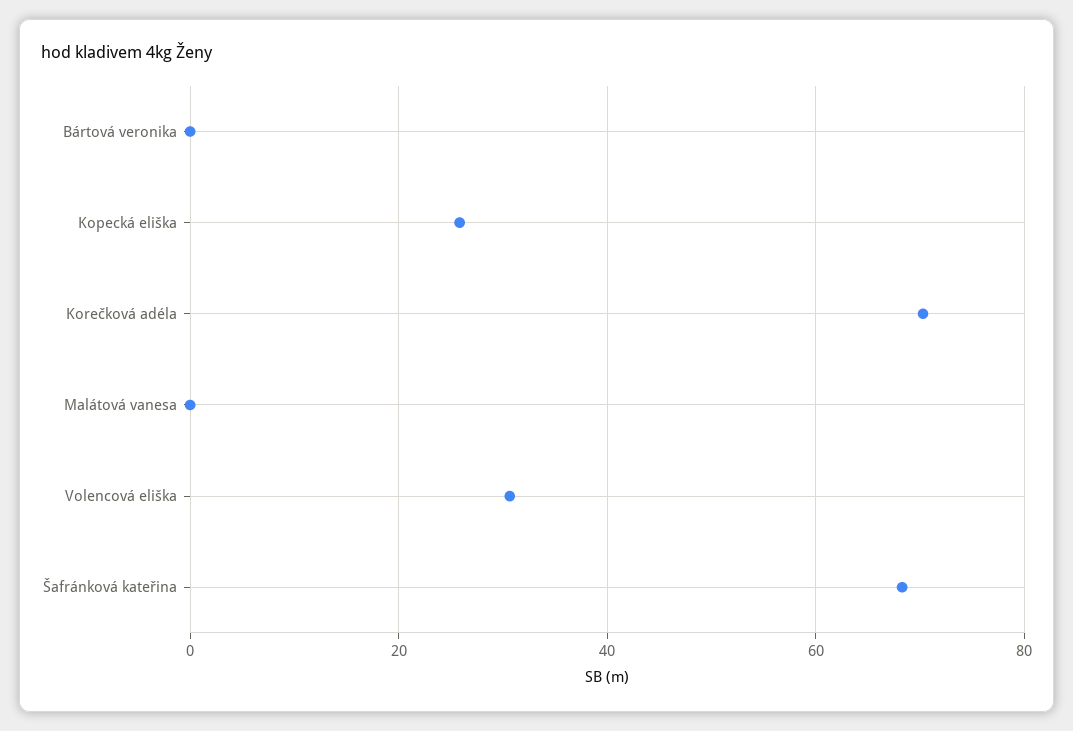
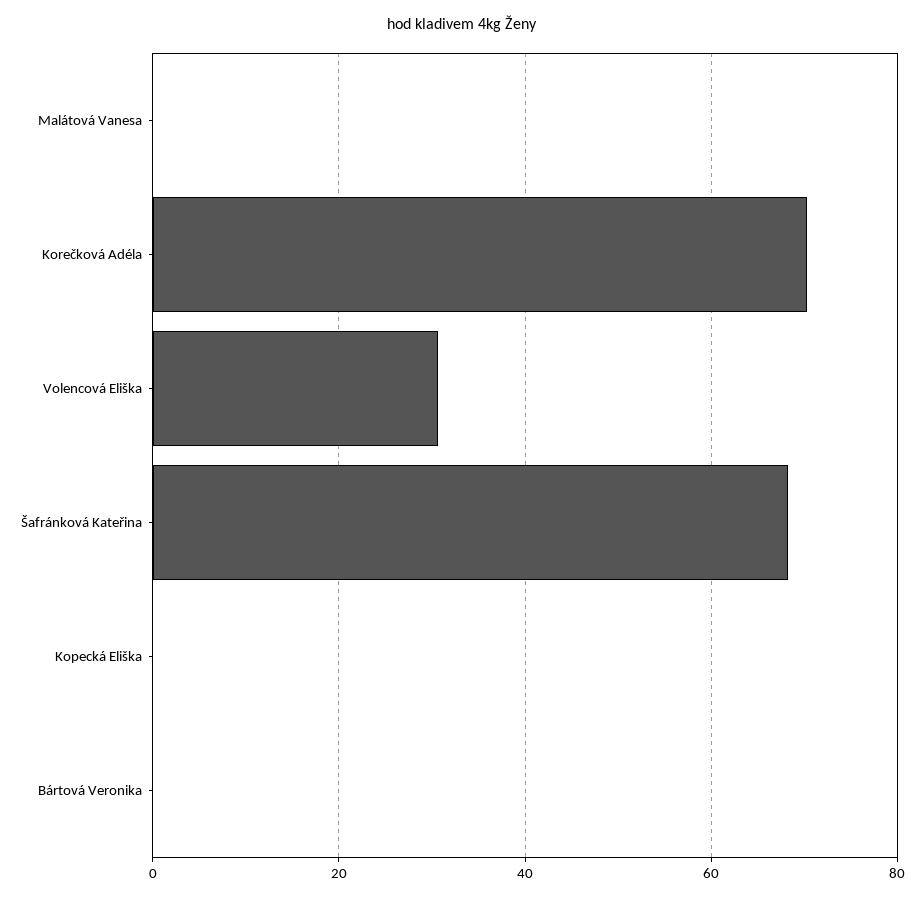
Kopecká eliška: 26 -> 0

